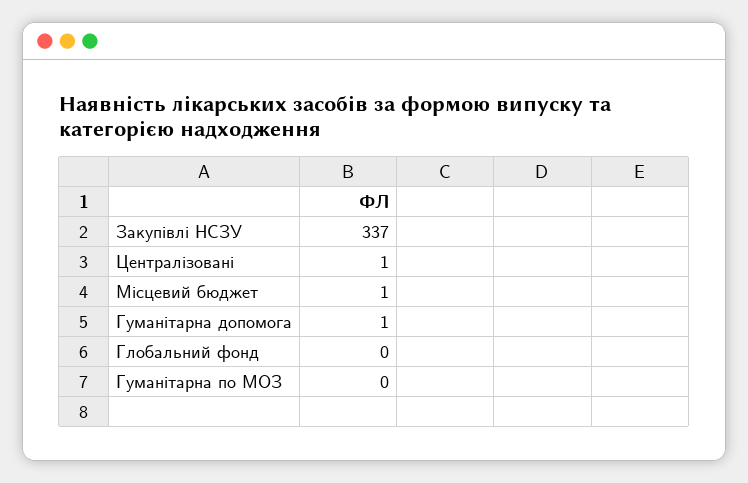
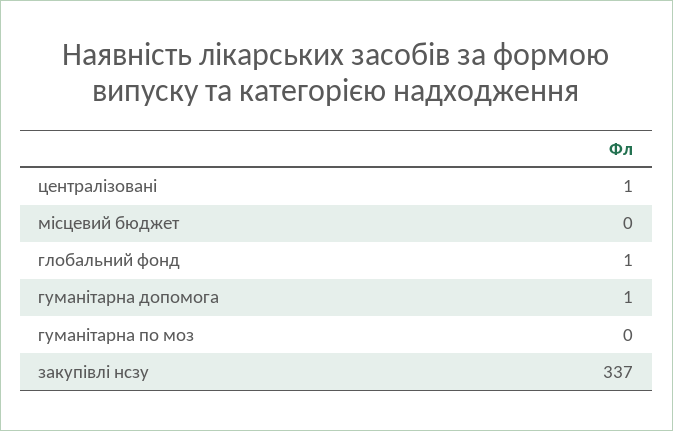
Місцевий бюджет: 1 -> 0
Глобальний фонд: 0 -> 1

